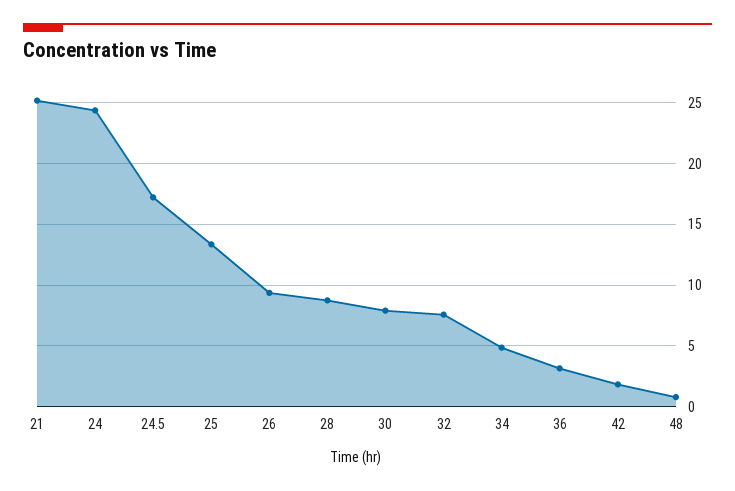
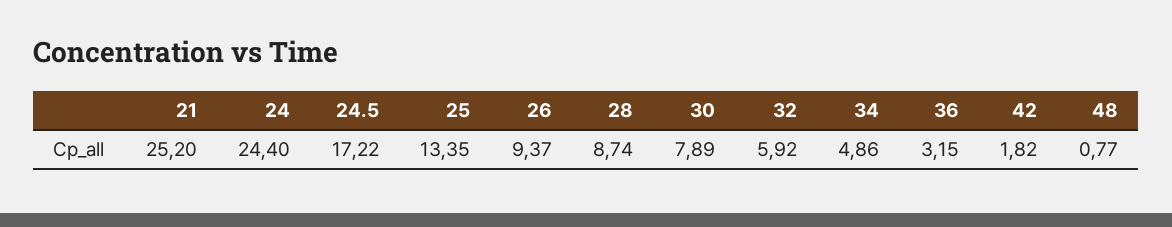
32: 7.5 -> 5.92

